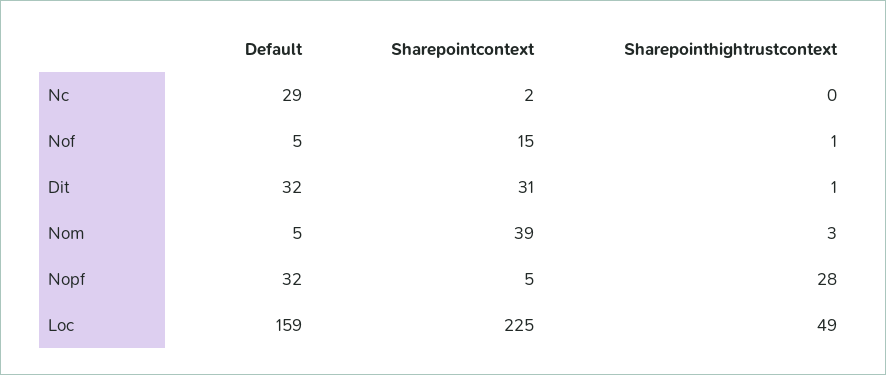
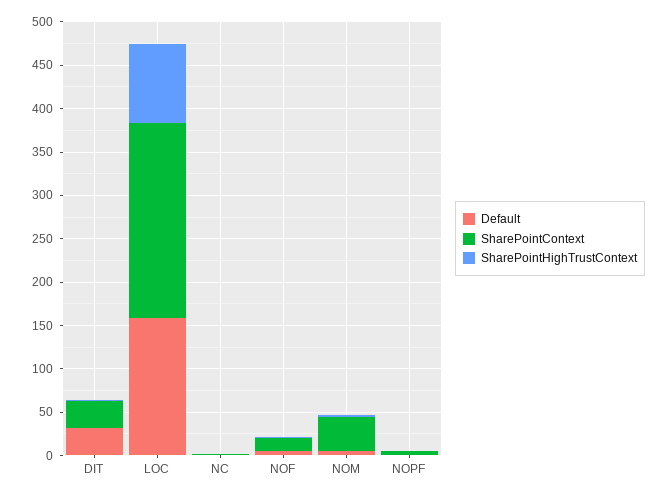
Default, Nc: 29 -> 0
Default, Nopf: 32 -> 0
Sharepointhightrustcontext, Nopf: 28 -> 0
Sharepointhightrustcontext, Loc: 49 -> 90

